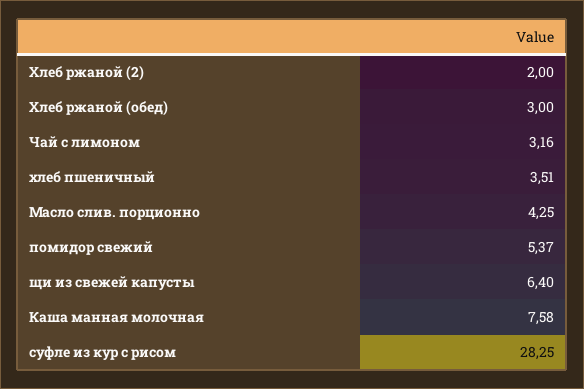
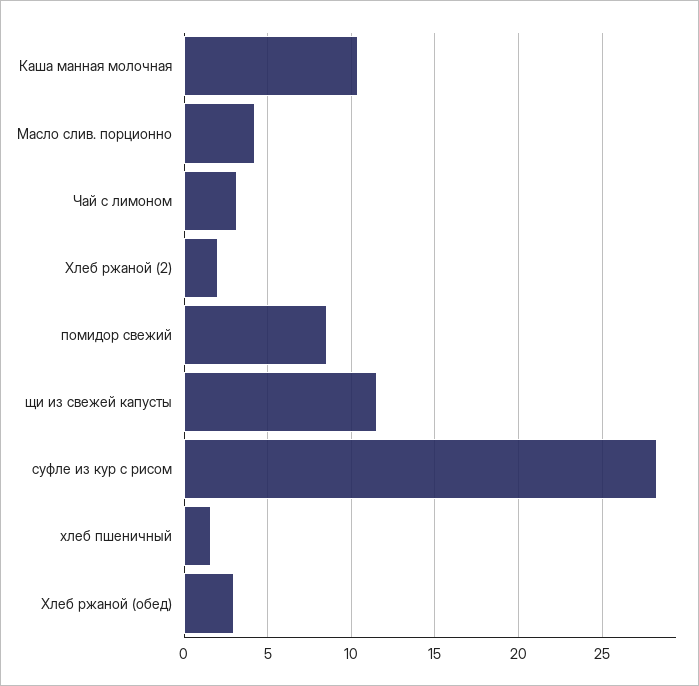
хлеб пшеничный: 3.51 -> 1.5
помидор свежий: 5.37 -> 8.5
щи из свежей капусты: 6.4 -> 11.5
Каша манная молочная: 7.58 -> 10.5

